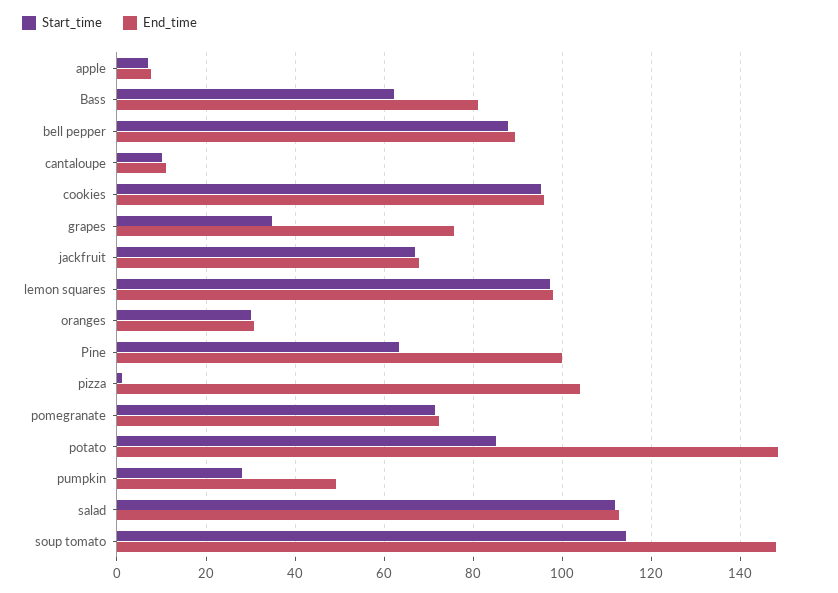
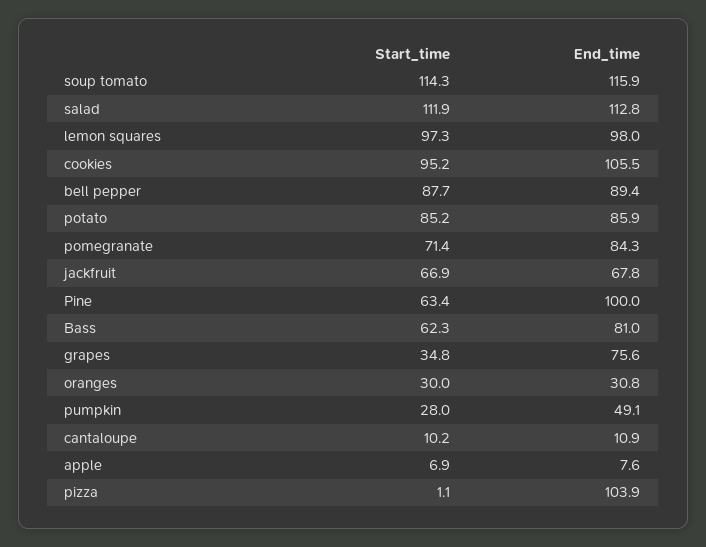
End_time, cookies: 96 -> 105.5
End_time, pomegranate: 72 -> 84.3
End_time, potato: 148 -> 85.9
End_time, soup tomato: 148 -> 115.9

